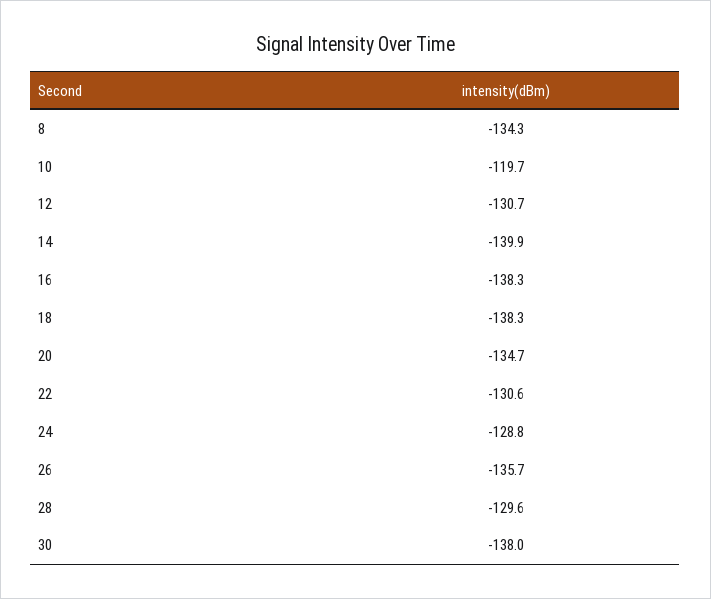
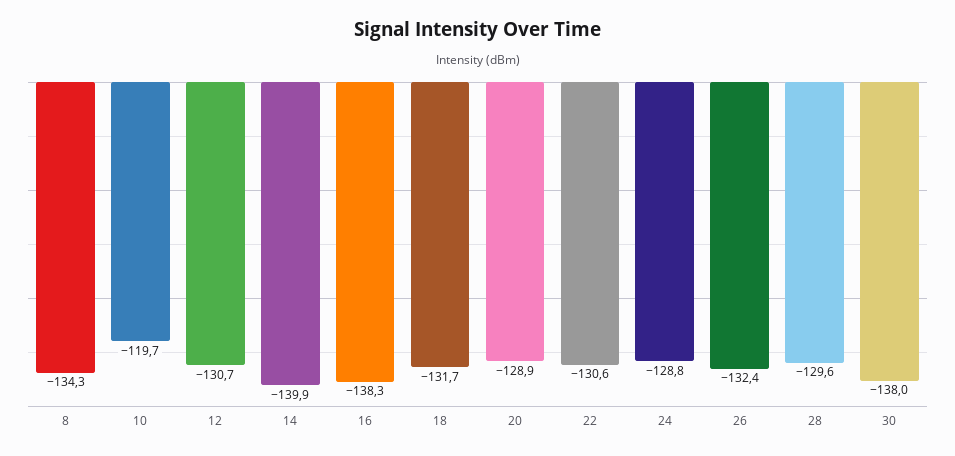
18: -138.3 -> -131.7
20: -134.7 -> -128.9
26: -135.7 -> -132.4

